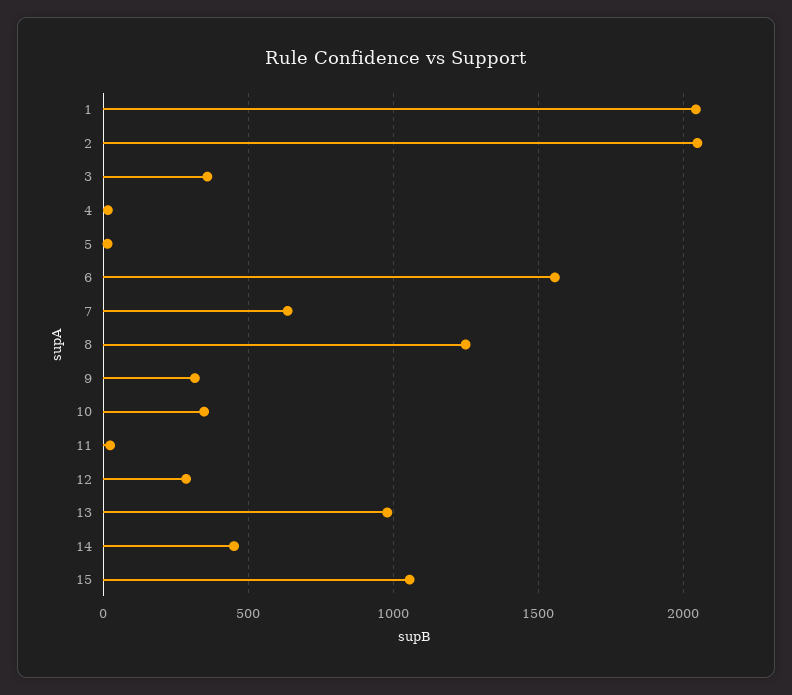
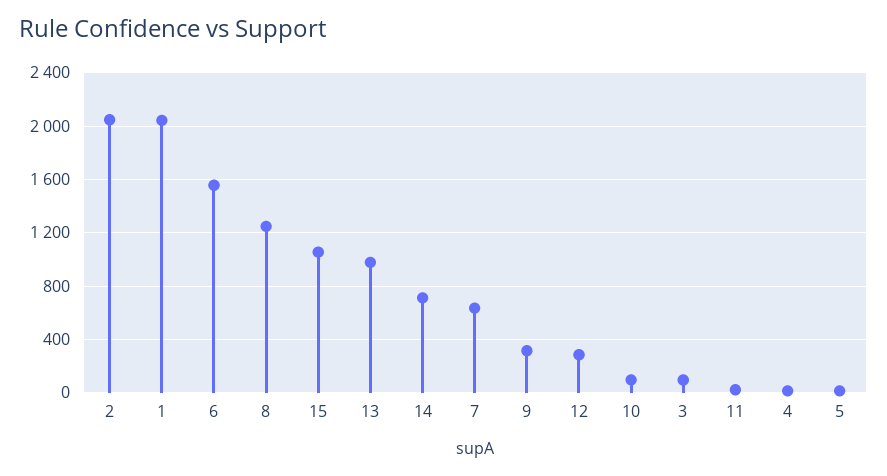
3: 350 -> 100
10: 350 -> 100
14: 450 -> 700

